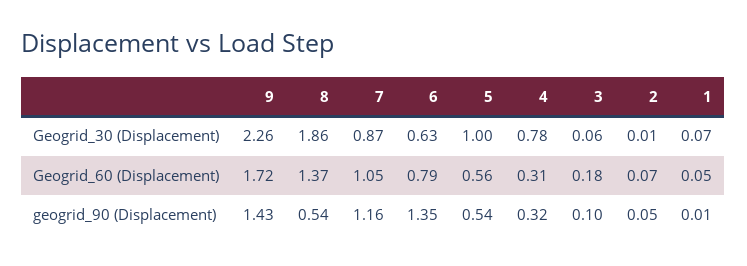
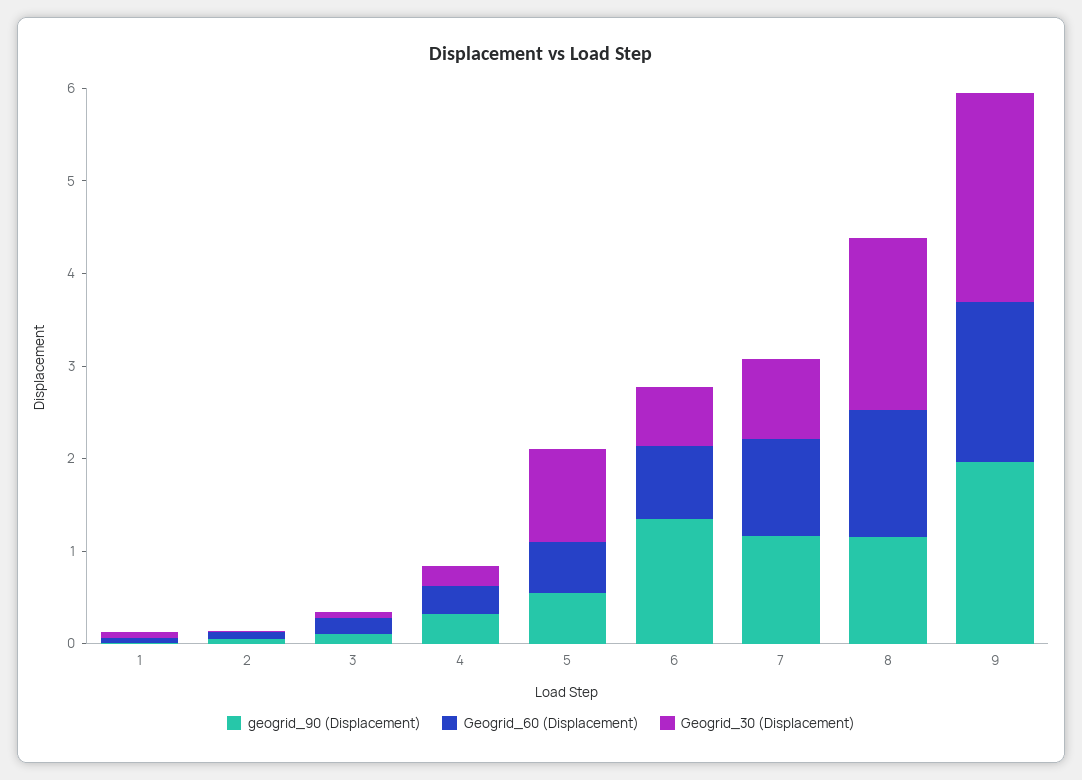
Geogrid_30 (Displacement), 4: 0.78 -> 0.2
geogrid_90 (Displacement), 9: 1.43 -> 2
geogrid_90 (Displacement), 8: 0.54 -> 1.2

